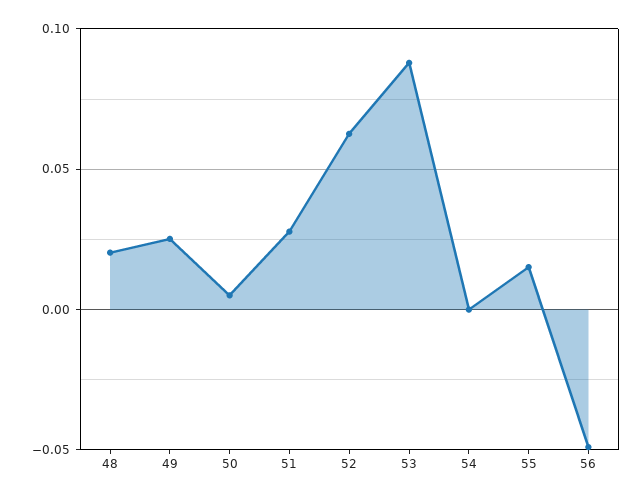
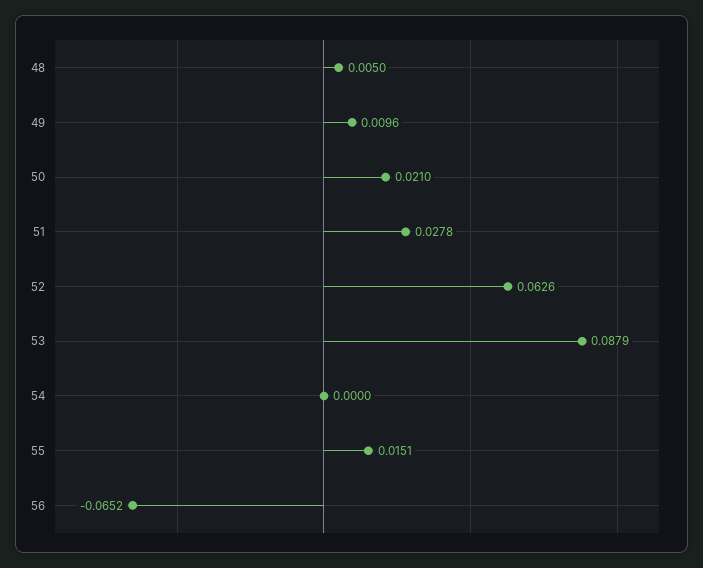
48: 0.02 -> 0.005
49: 0.025 -> 0.0096
50: 0.005 -> 0.021
56: -0.05 -> -0.0652

